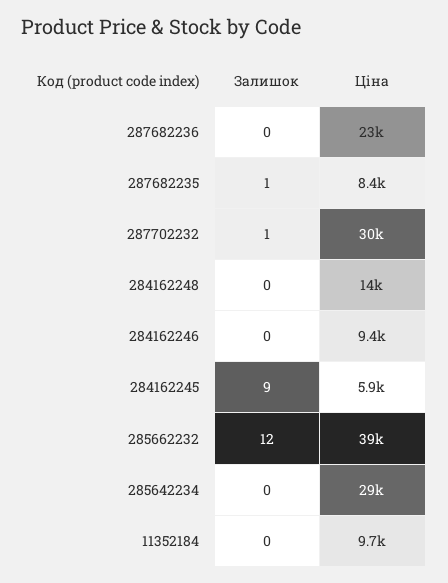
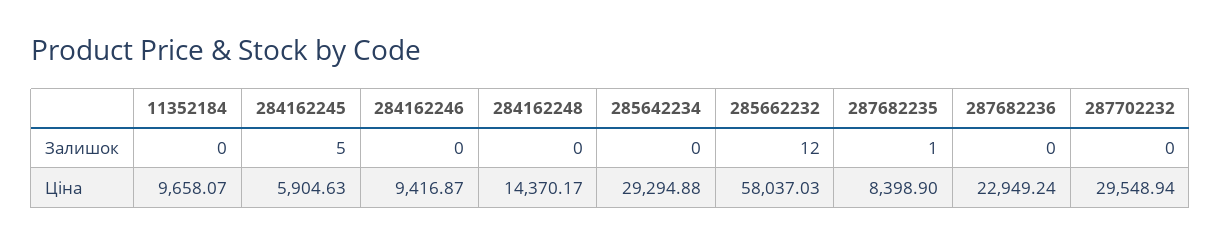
Залишок, 287702232: 1 -> 0
Залишок, 284162245: 9 -> 5
Ціна, 285662232: 39000 -> 58037.03

